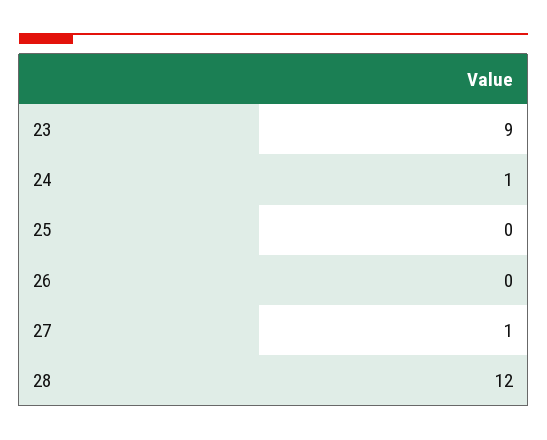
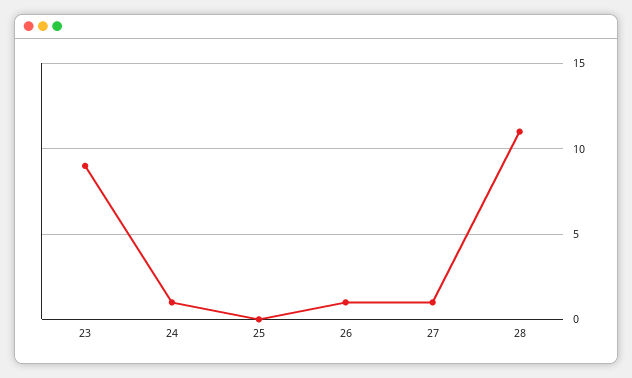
26: 0 -> 1
28: 12 -> 11

